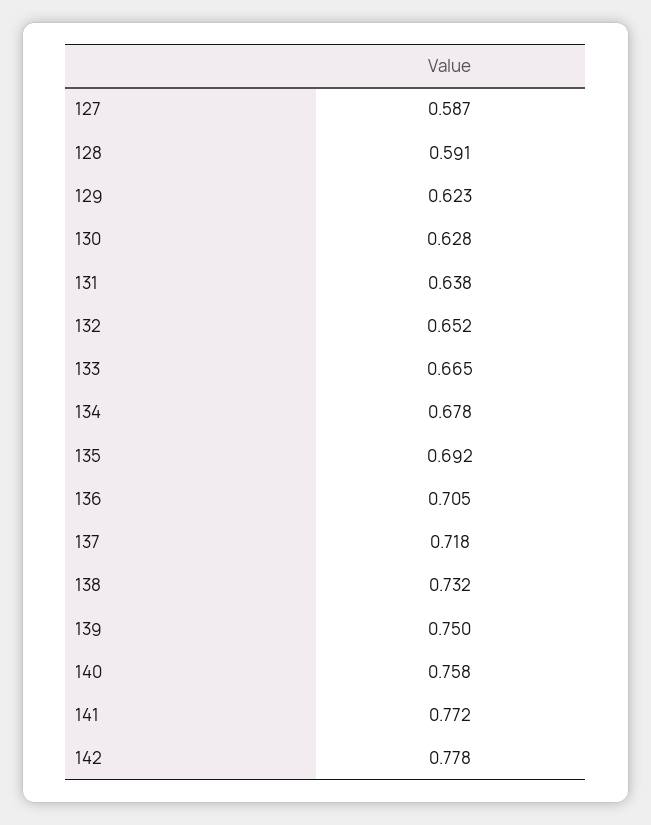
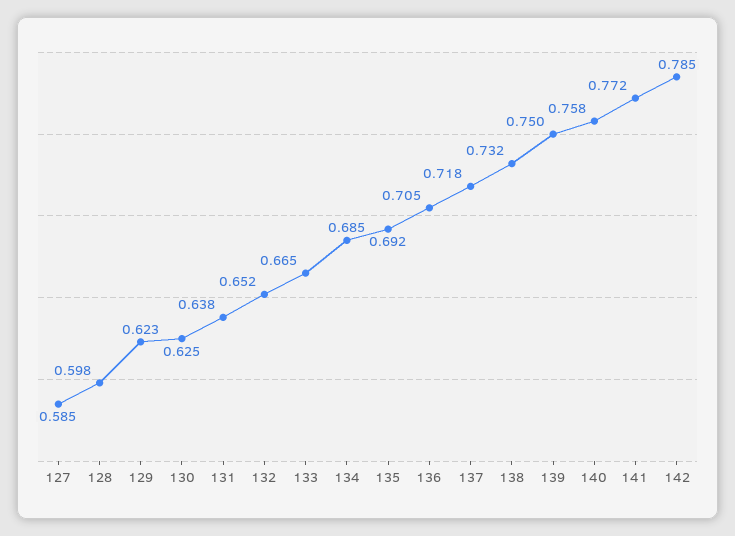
127: 0.587 -> 0.585
128: 0.591 -> 0.598
130: 0.628 -> 0.625
134: 0.678 -> 0.685
142: 0.778 -> 0.785

